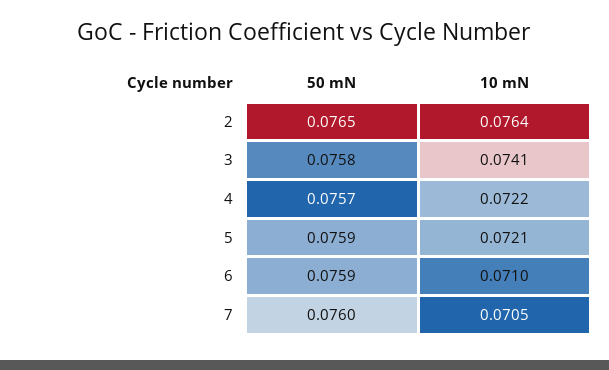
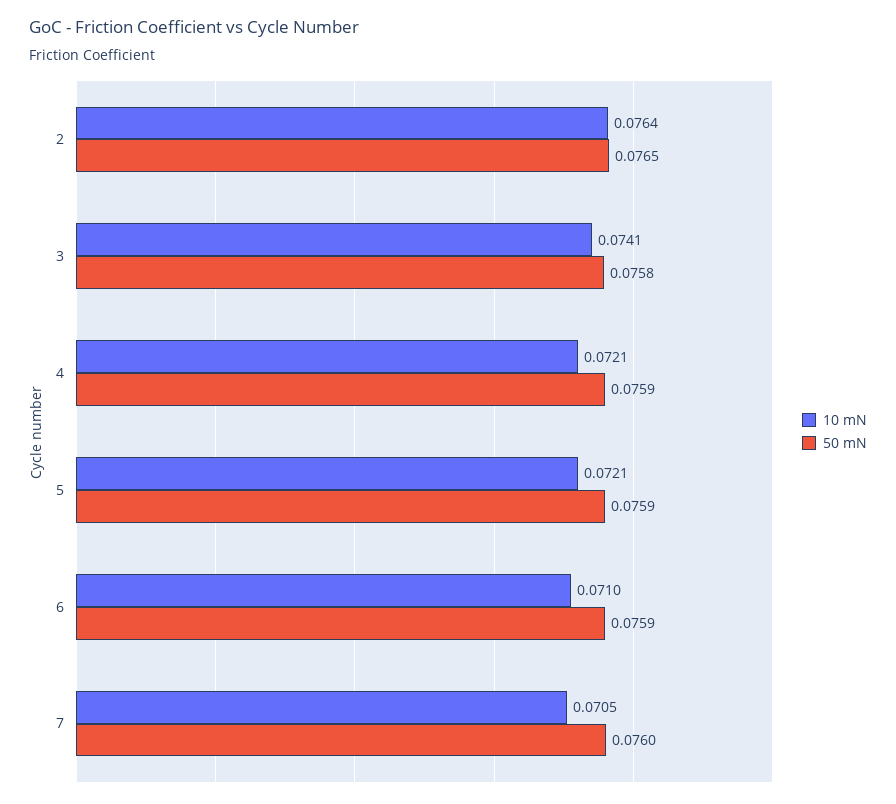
50 mN, 4: 0.0757 -> 0.0759
10 mN, 4: 0.0722 -> 0.0721

